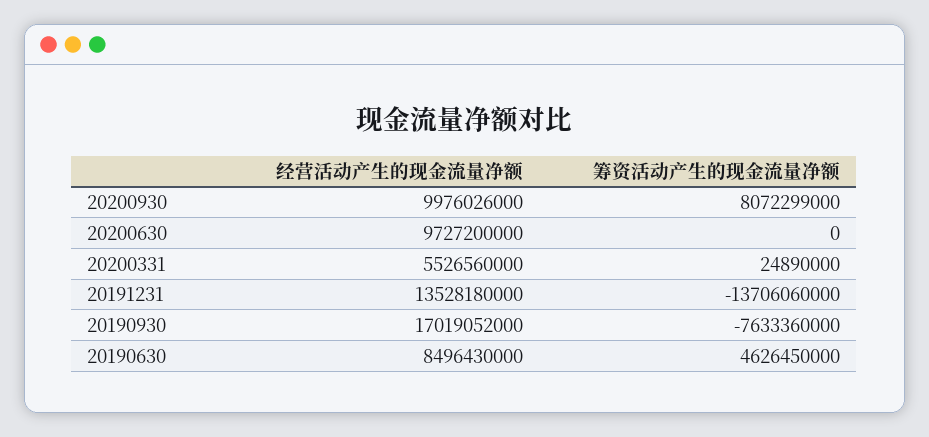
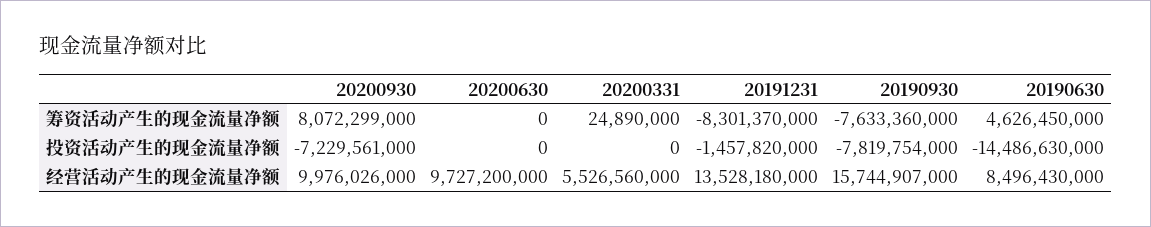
筹资活动产生的现金流量净额, 20191231: -13706060000 -> -8301370000
经营活动产生的现金流量净额, 20190930: 17019052000 -> 15744907000
投资活动产生的现金流量净额, 20200930: none -> -7229561000
投资活动产生的现金流量净额, 20200630: none -> 0
投资活动产生的现金流量净额, 20200331: none -> 0
投资活动产生的现金流量净额, 20191231: none -> -1457820000
投资活动产生的现金流量净额, 20190930: none -> -7819754000
投资活动产生的现金流量净额, 20190630: none -> -14486630000

